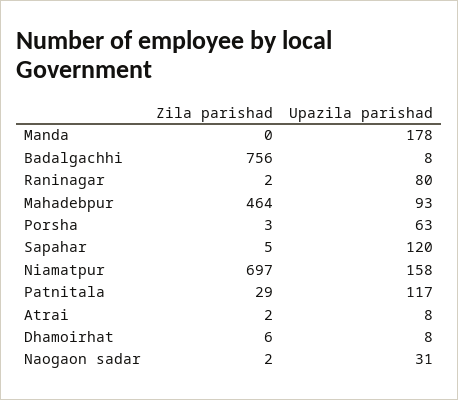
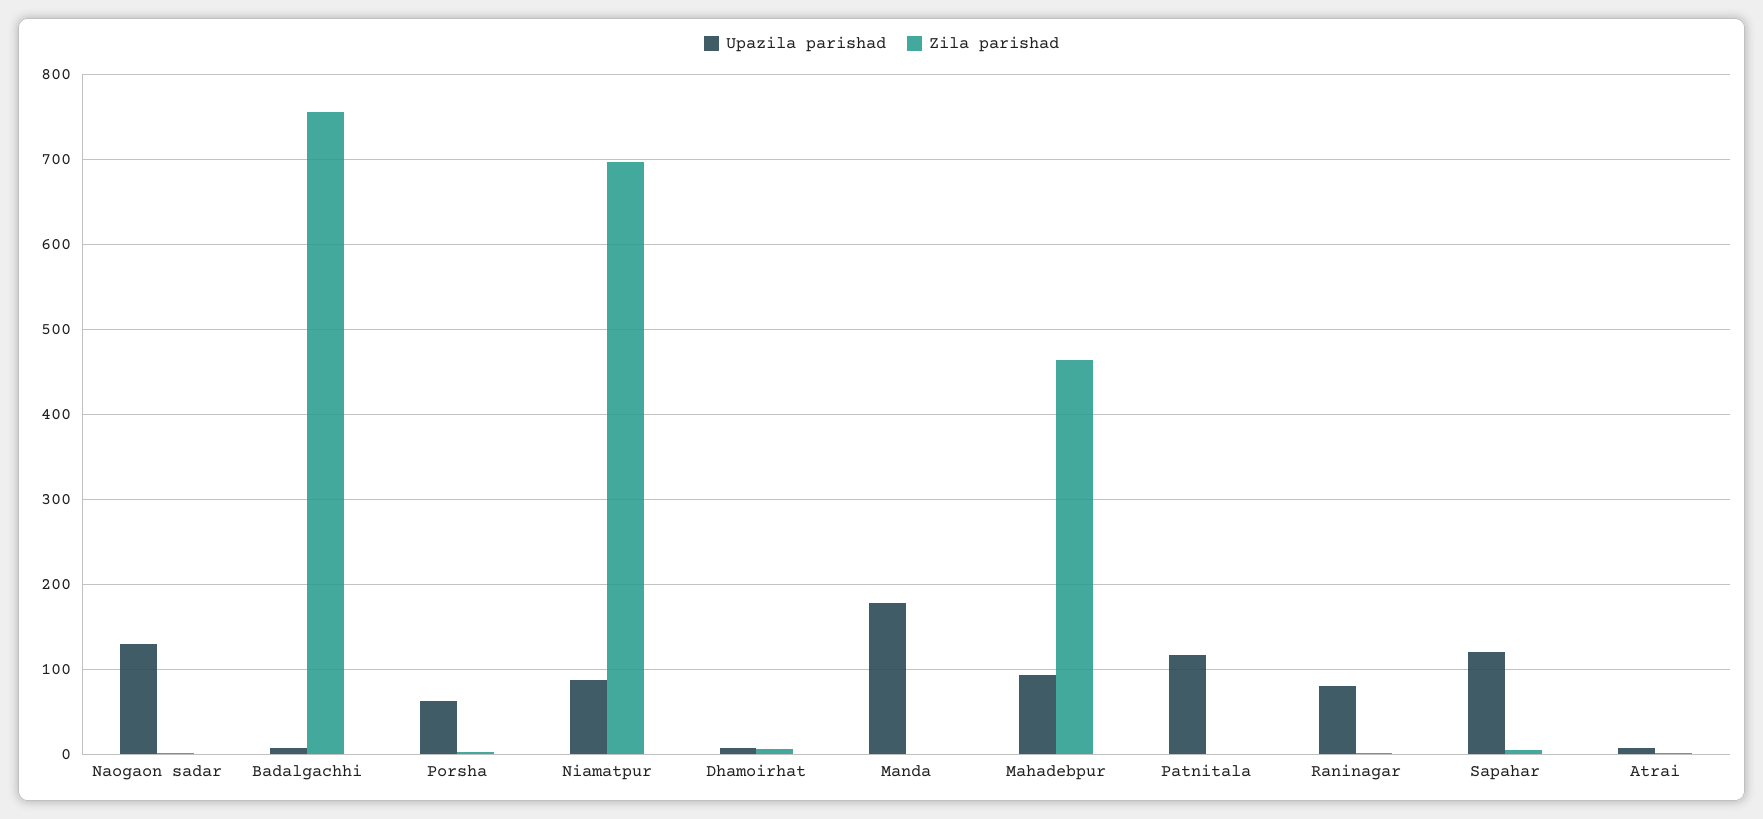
Upazila parishad, Niamatpur: 158 -> 90
Zila parishad, Patnitala: 29 -> 0
Upazila parishad, Naogaon sadar: 31 -> 130

